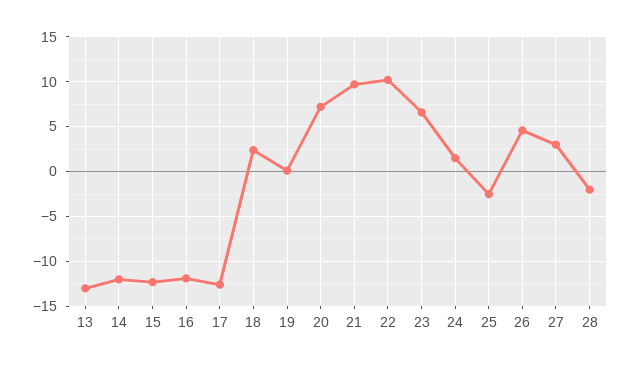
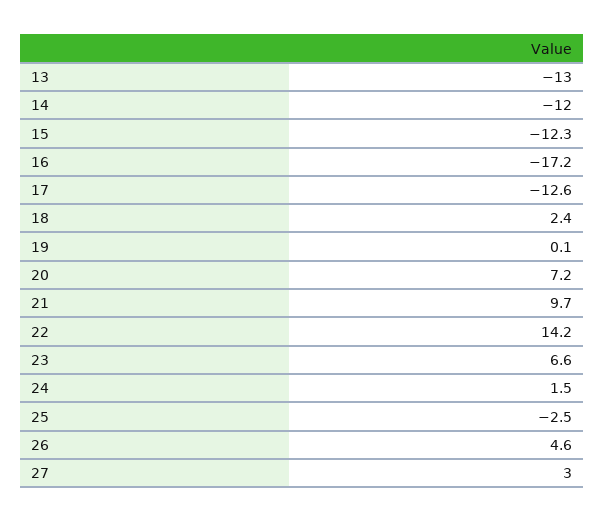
16: -12 -> -17.2
22: 10 -> 14.2
28: -2 -> none

